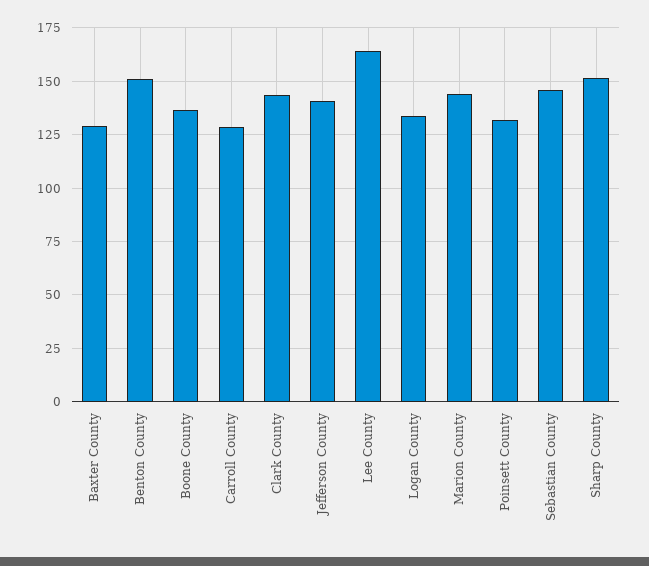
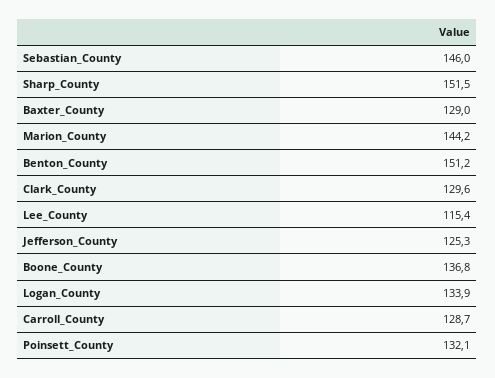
Clark County: 145 -> 129.6
Jefferson County: 140 -> 125.3
Lee County: 165 -> 115.4

